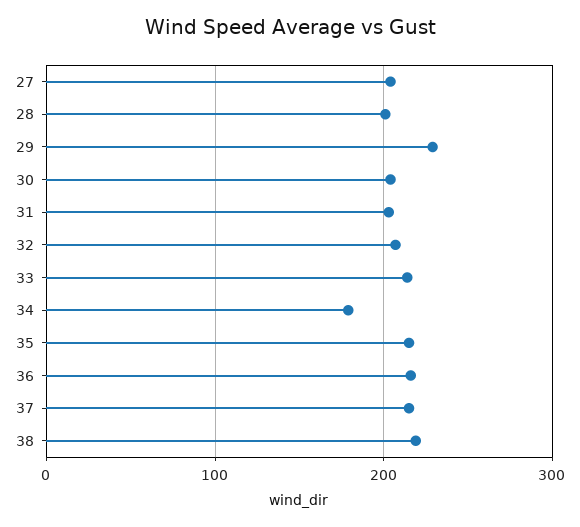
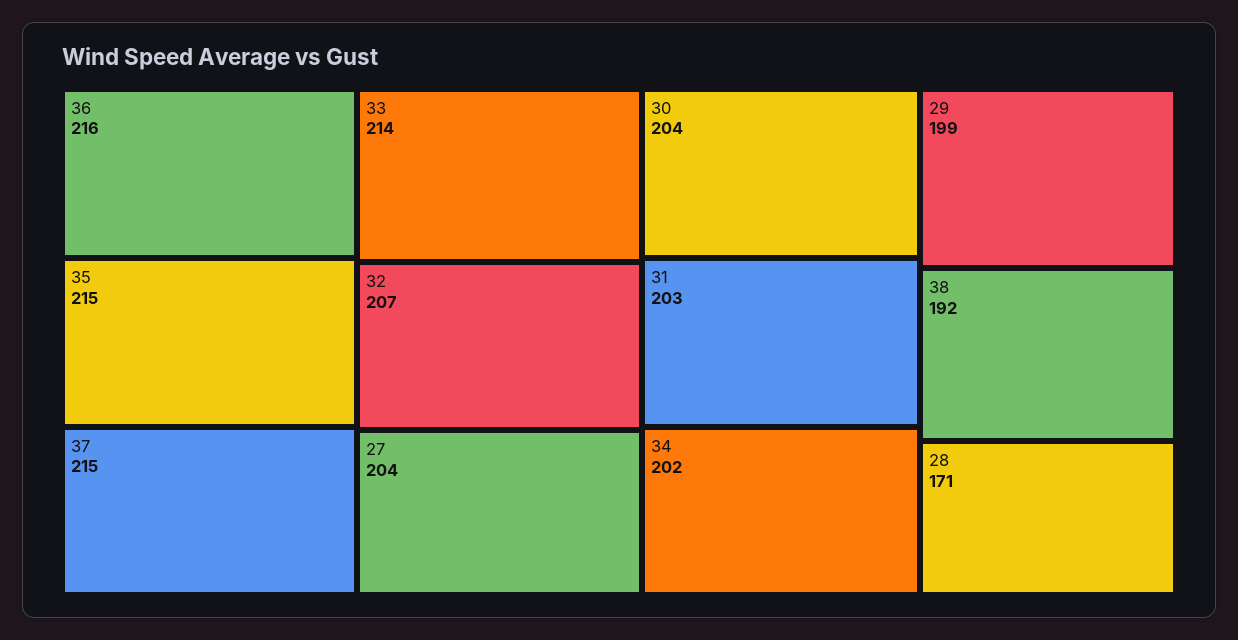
28: 200 -> 171
29: 230 -> 199
34: 180 -> 202
38: 220 -> 192

